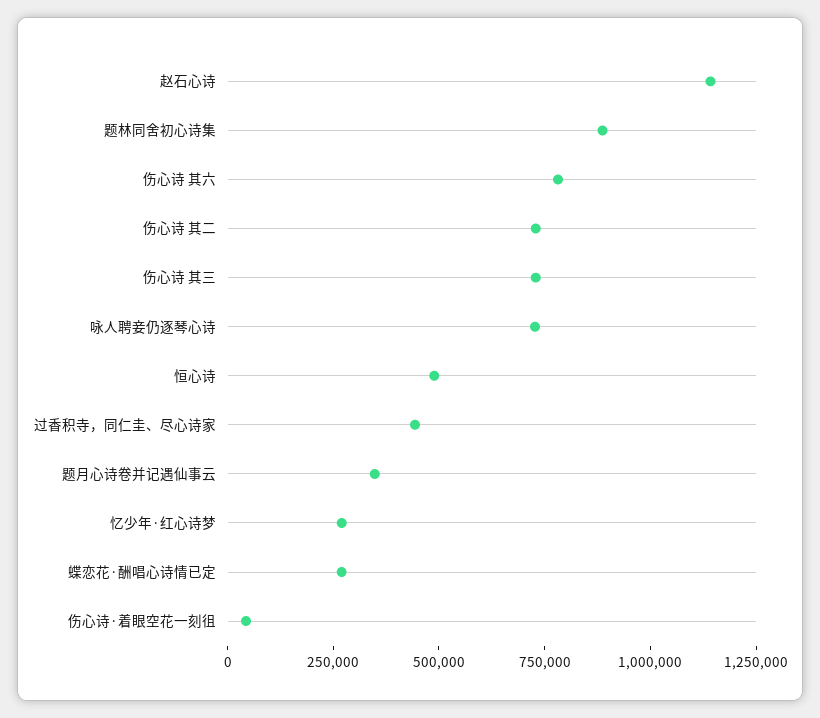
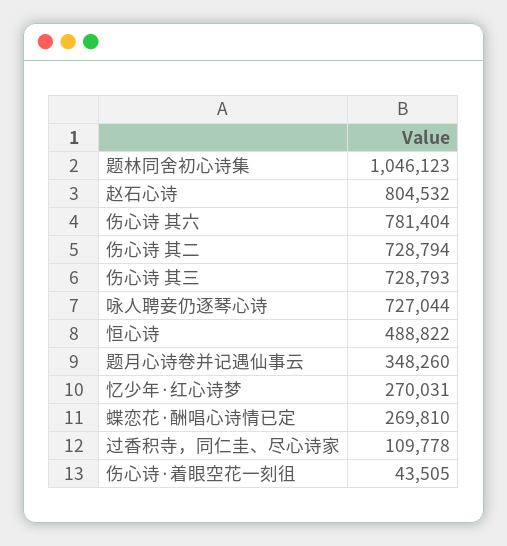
赵石心诗: 1150000 -> 804532
题林同舍初心诗集: 900000 -> 1046123
过香积寺，同仁圭、尽心诗家: 450000 -> 109778

